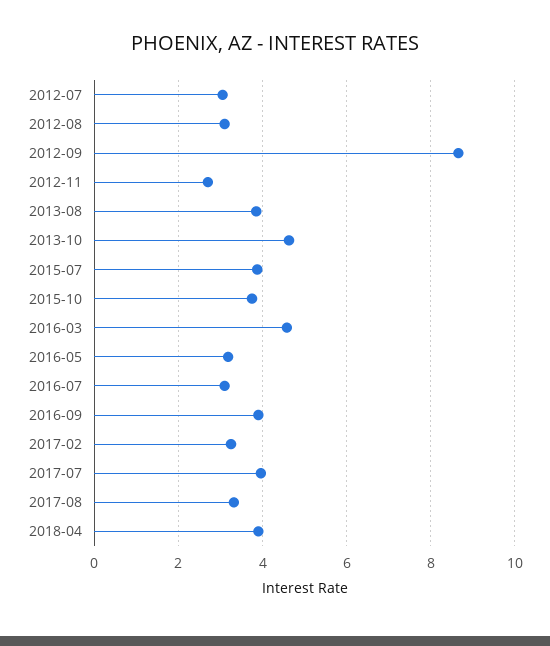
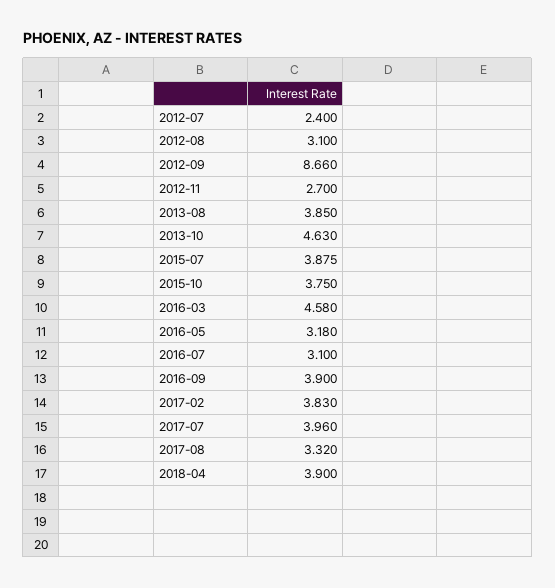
2012-07: 3 -> 2.4
2017-02: 3.2 -> 3.83

